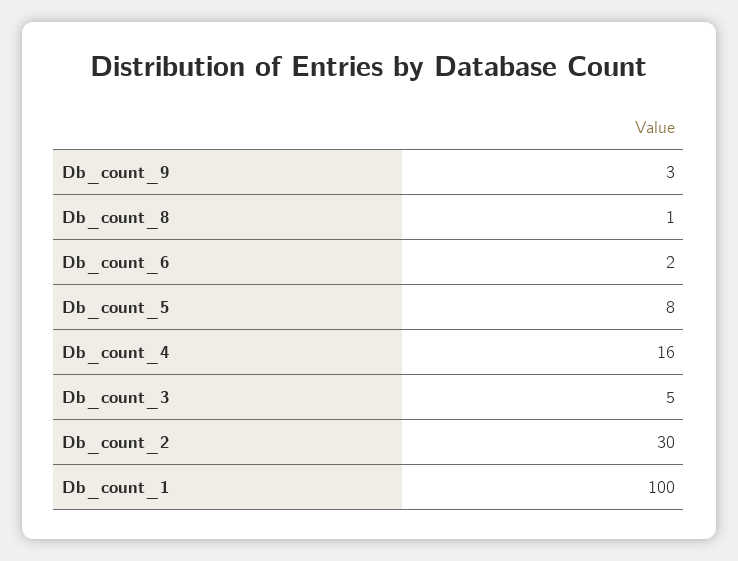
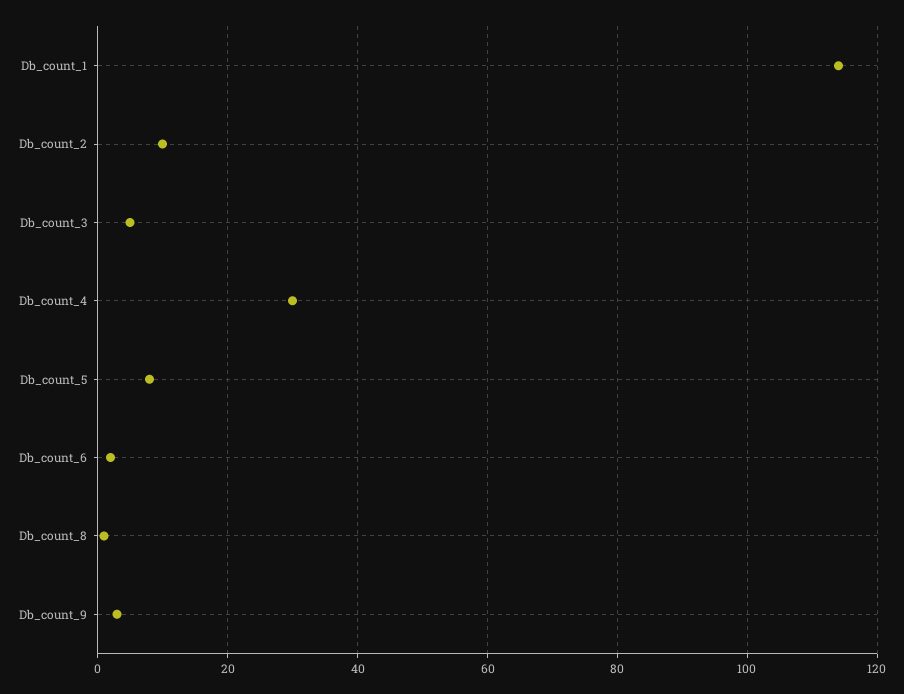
Db_count_4: 16 -> 30
Db_count_2: 30 -> 10
Db_count_1: 100 -> 115

